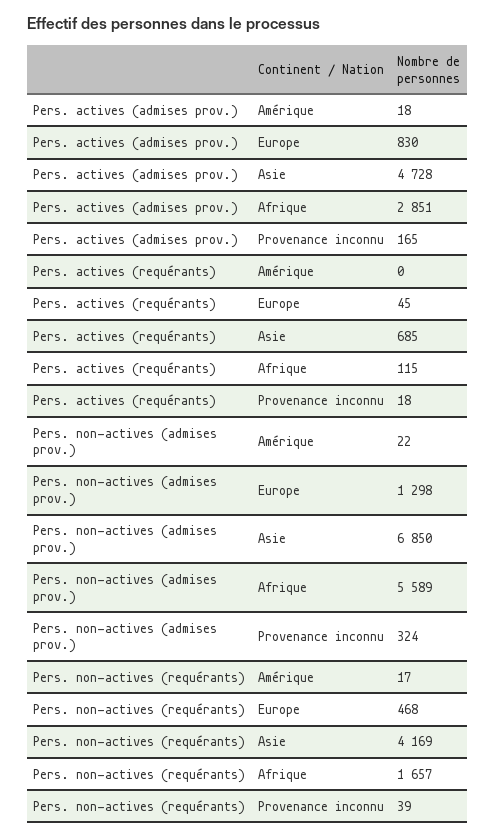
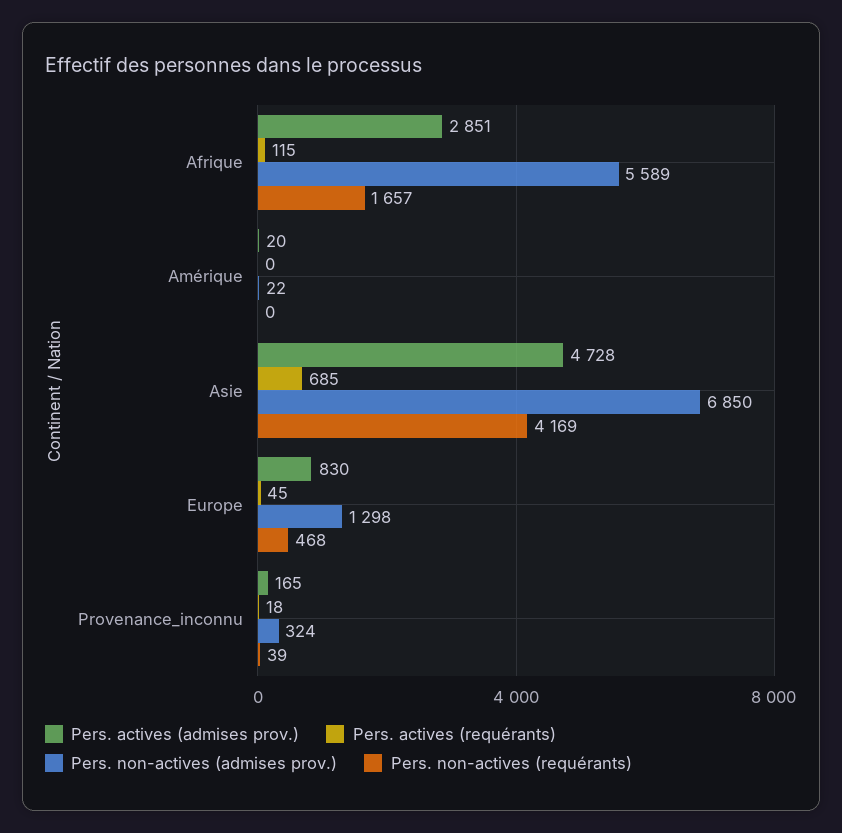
Pers. actives (admises prov.), Amérique: 18 -> 20
Pers. non-actives (requérants), Amérique: 17 -> 0

